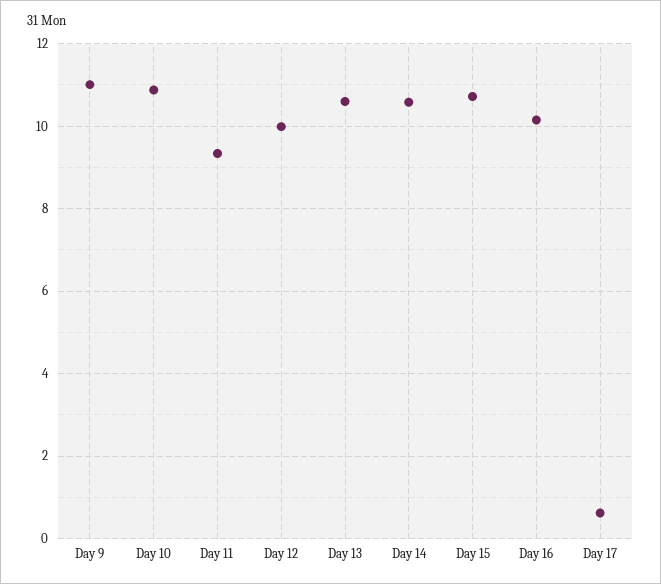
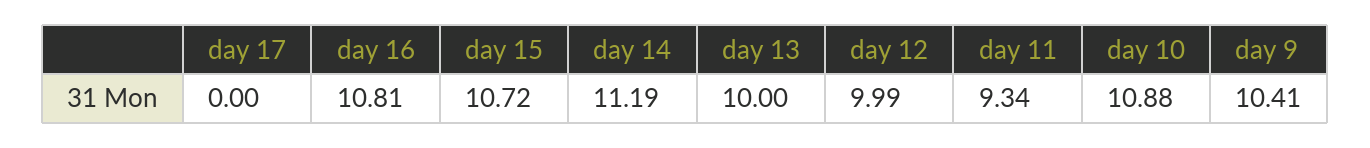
Day 9: 11 -> 10.41
Day 13: 10.6 -> 10
Day 14: 10.6 -> 11.19
Day 16: 10.2 -> 10.81
Day 17: 0.6 -> 0

